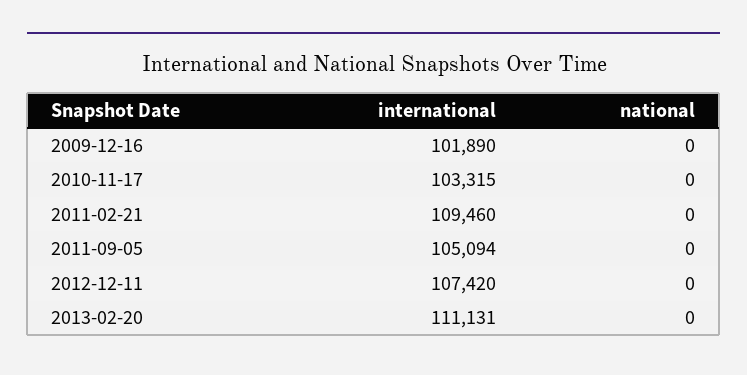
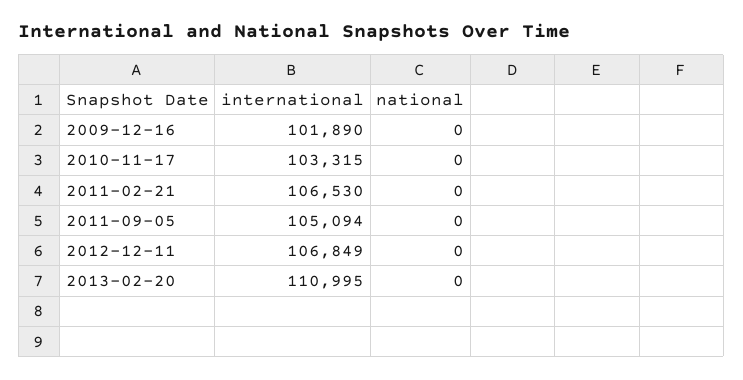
international, 2011-02-21: 109460 -> 106530
international, 2012-12-11: 107420 -> 106849
international, 2013-02-20: 111131 -> 110995

